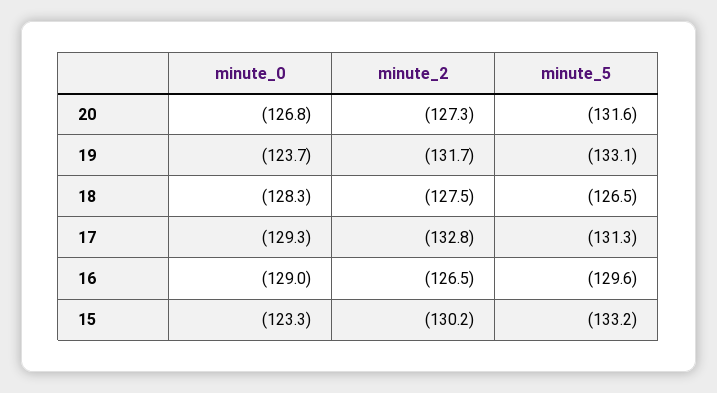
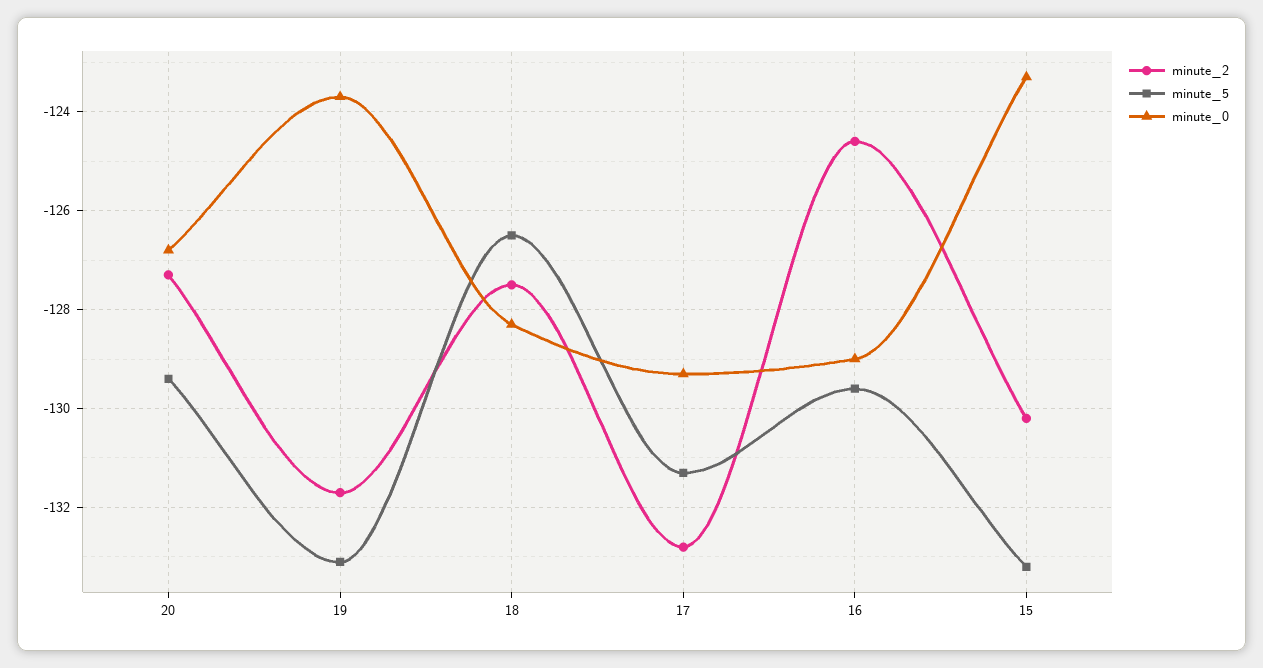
minute_5, 20: -131.6 -> -129.5
minute_2, 16: -126.5 -> -124.5

